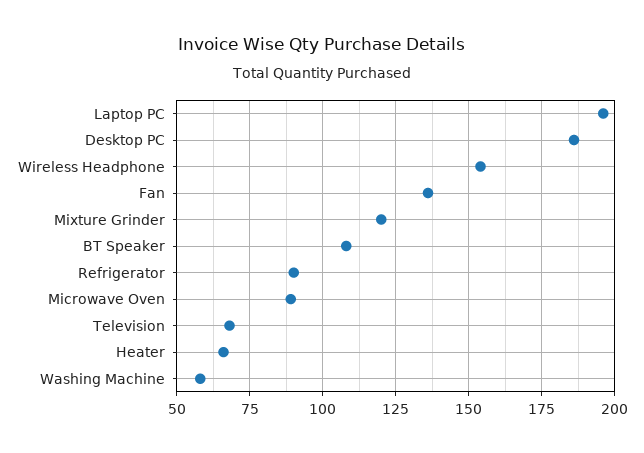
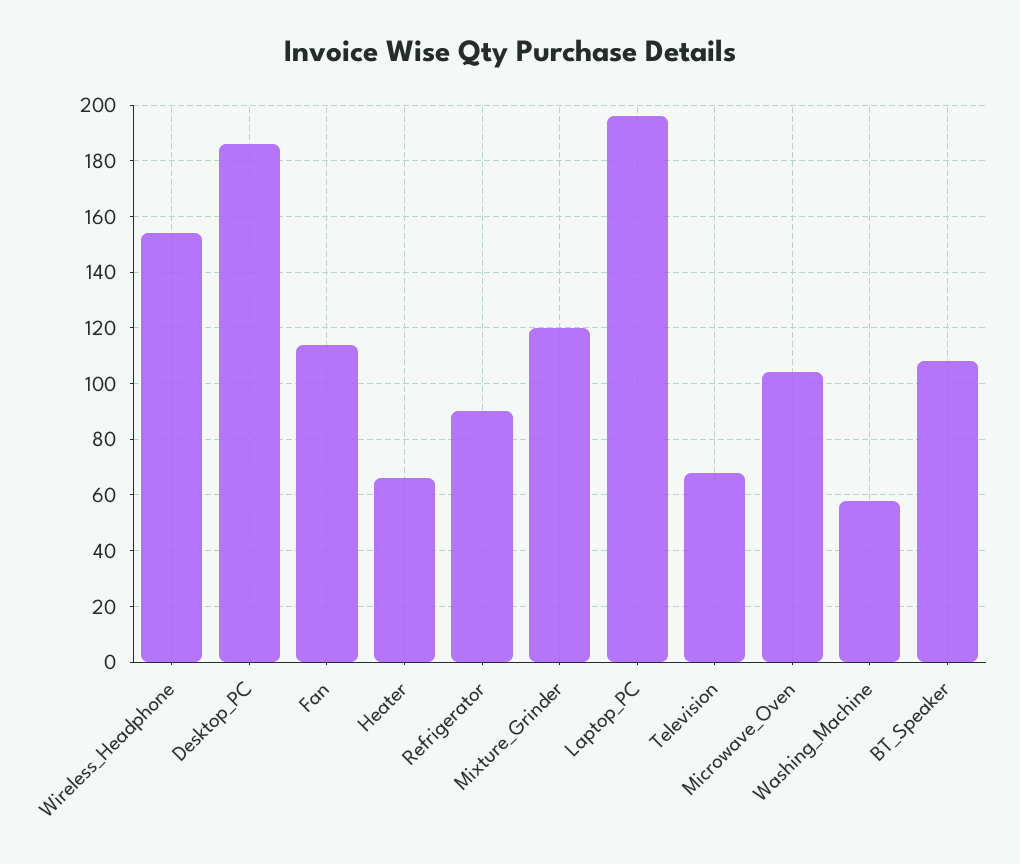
Fan: 135 -> 115
Microwave Oven: 90 -> 105

